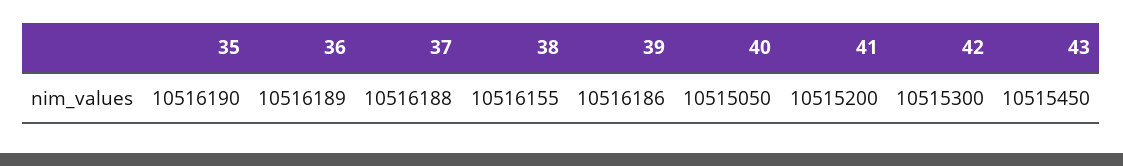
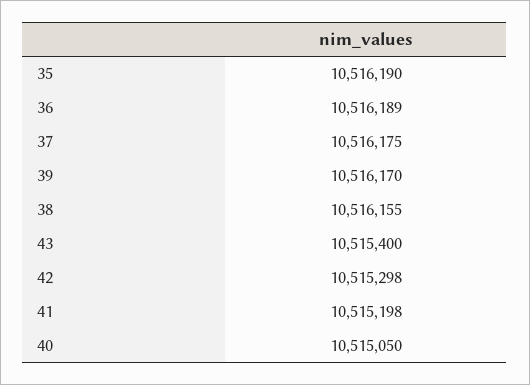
37: 10516188 -> 10516175
39: 10516186 -> 10516170
41: 10515200 -> 10515198
42: 10515300 -> 10515298
43: 10515450 -> 10515400

